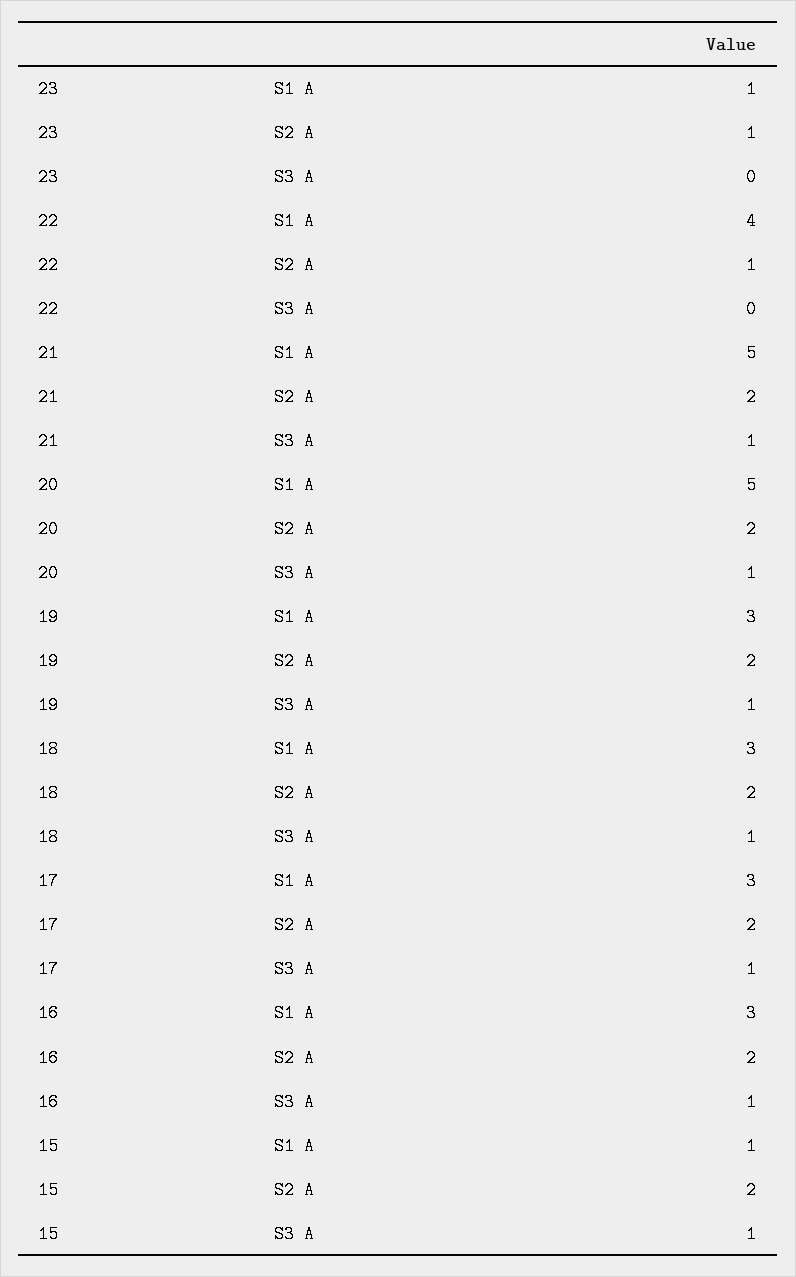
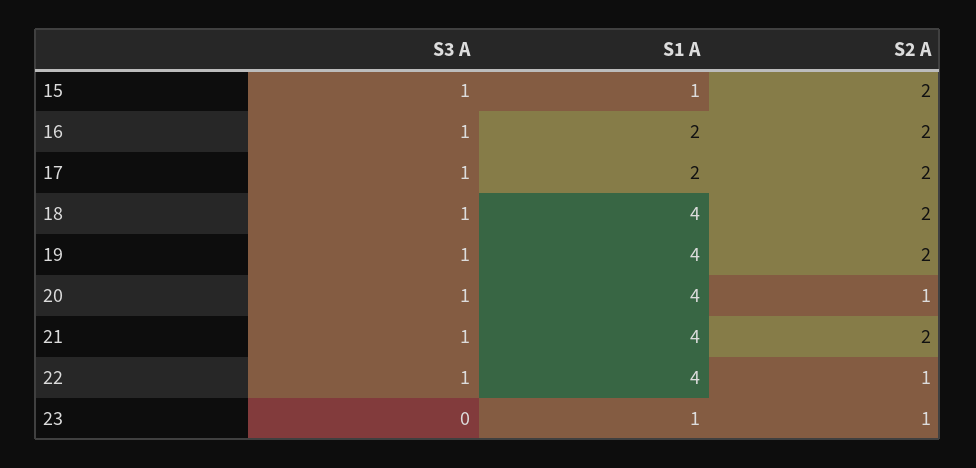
22, S3 A: 0 -> 1
21, S1 A: 5 -> 4
20, S1 A: 5 -> 4
20, S2 A: 2 -> 1
19, S1 A: 3 -> 4
18, S1 A: 3 -> 4
17, S1 A: 3 -> 2
16, S1 A: 3 -> 2

